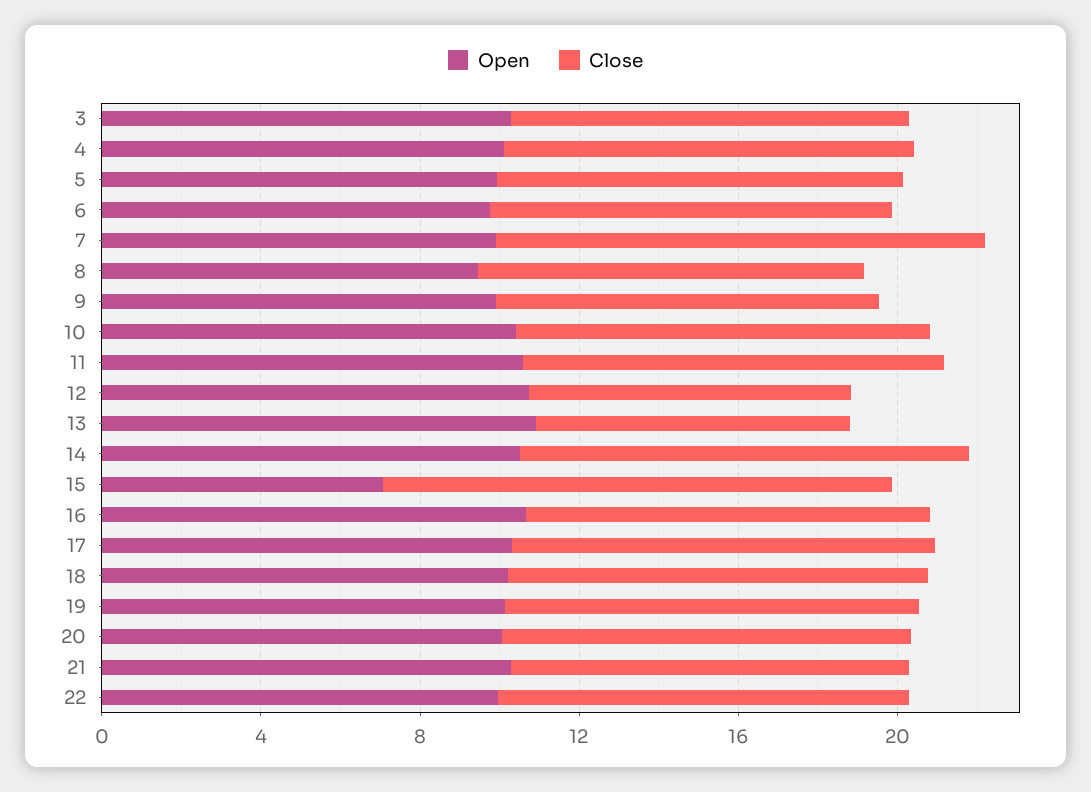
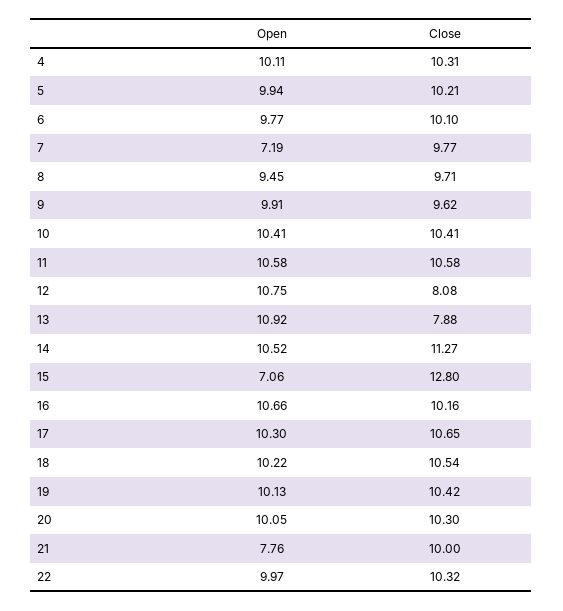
Open, 3: 10 -> none
Close, 3: 10 -> none
Open, 7: 10 -> 7.19
Close, 7: 12 -> 9.77
Open, 21: 10 -> 7.76

